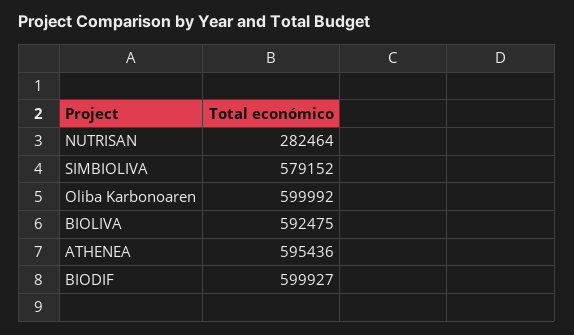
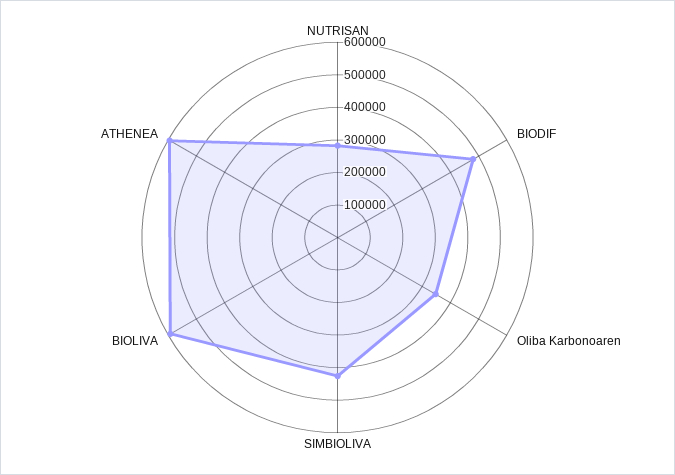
SIMBIOLIVA: 579152 -> 425000
Oliba Karbonoaren: 599992 -> 350000
BIODIF: 599927 -> 475000

